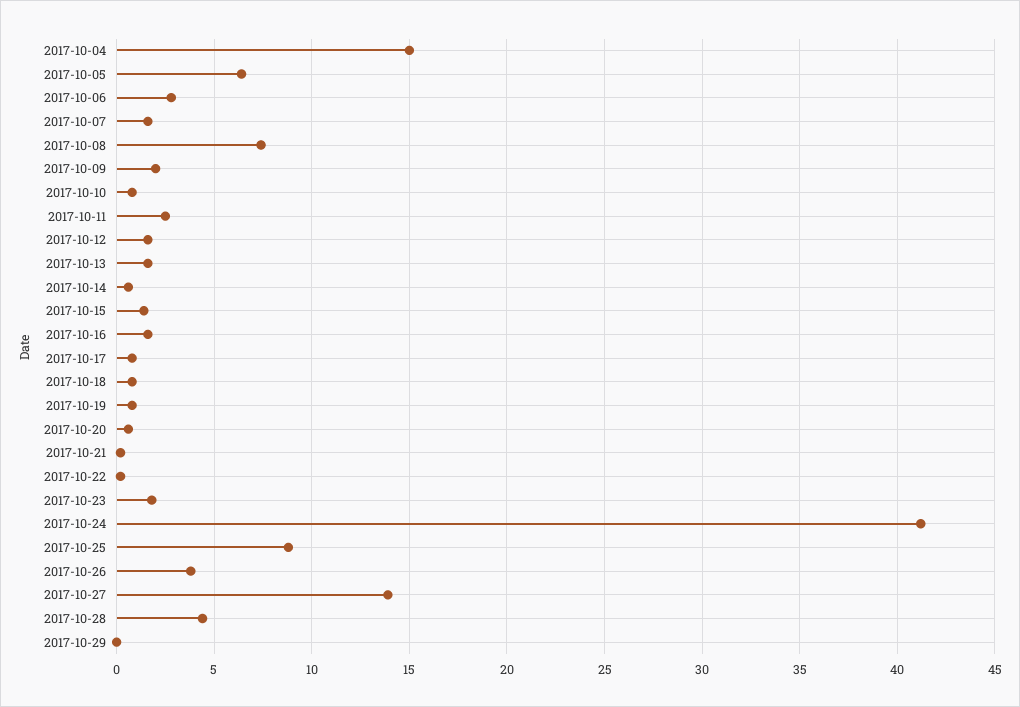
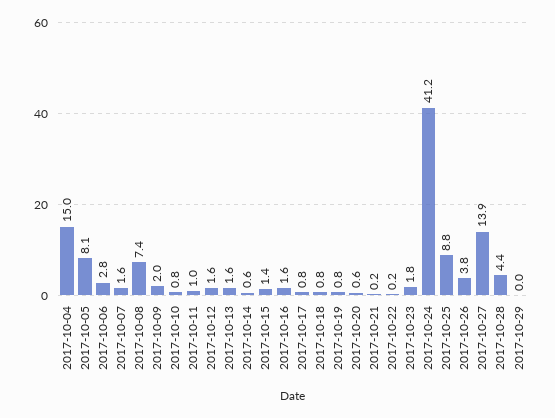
2017-10-05: 6.5 -> 8.1
2017-10-11: 2.5 -> 1

